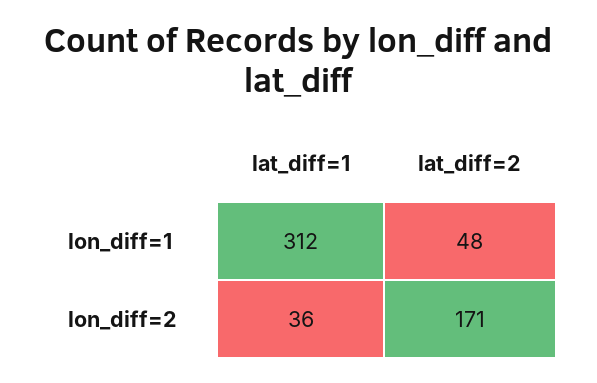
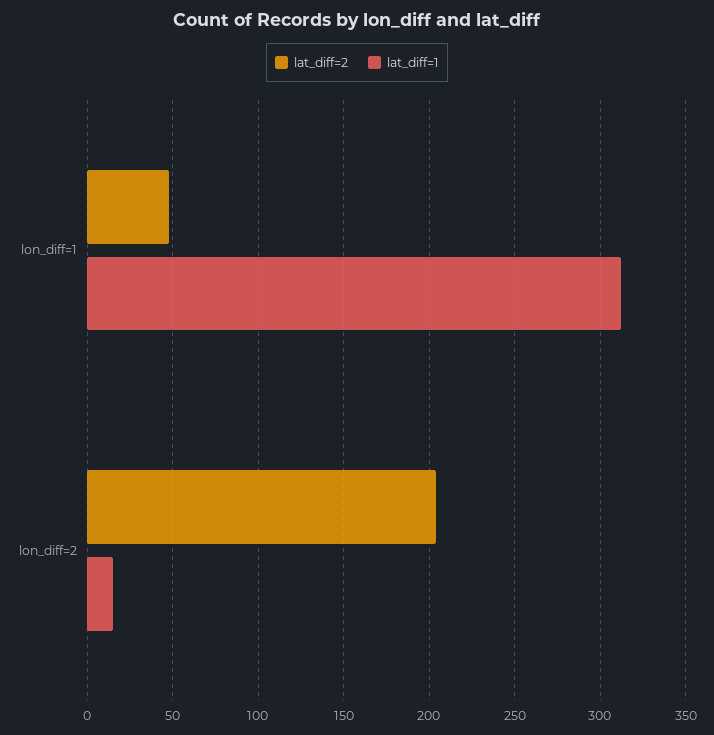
lat_diff=1, lon_diff=2: 36 -> 15
lat_diff=2, lon_diff=2: 171 -> 205

